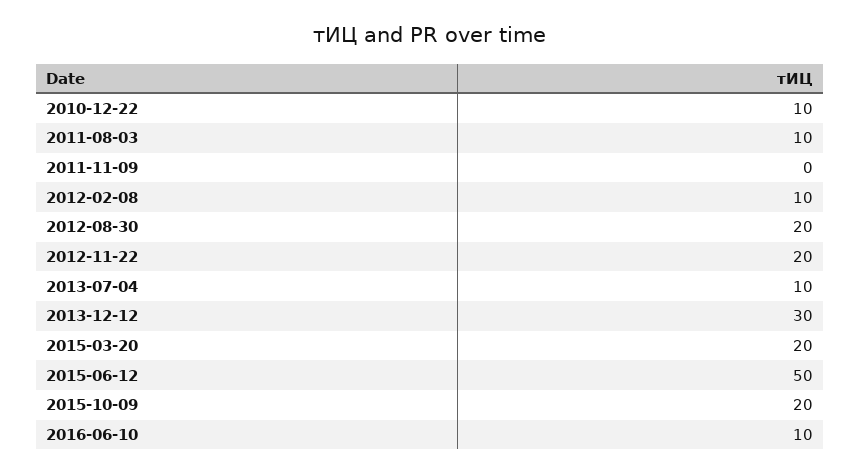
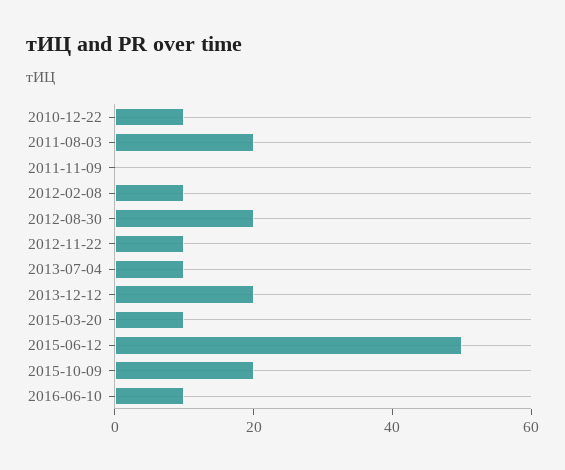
2011-08-03: 10 -> 20
2012-11-22: 20 -> 10
2013-12-12: 30 -> 20
2015-03-20: 20 -> 10

